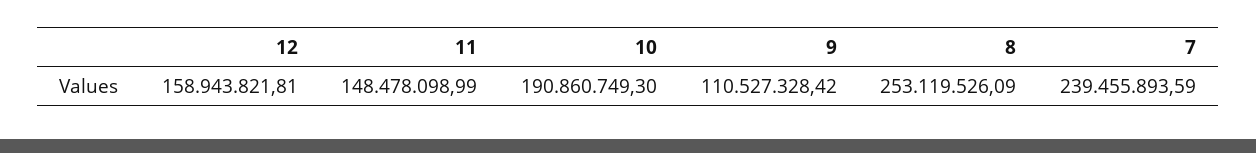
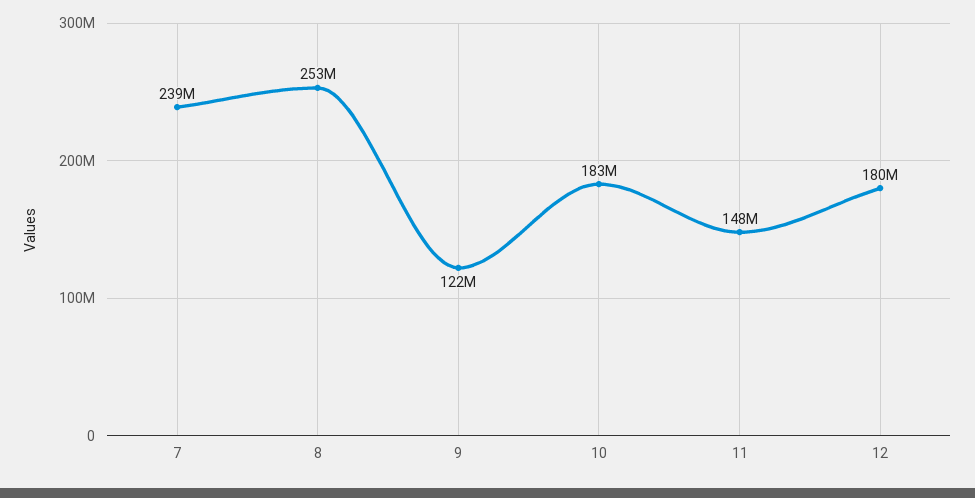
12: 158943821.81 -> 180000000
10: 190860749.3 -> 183000000
9: 110527328.42 -> 122000000

